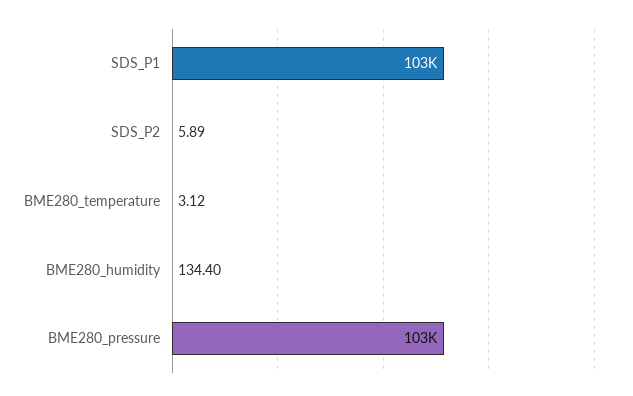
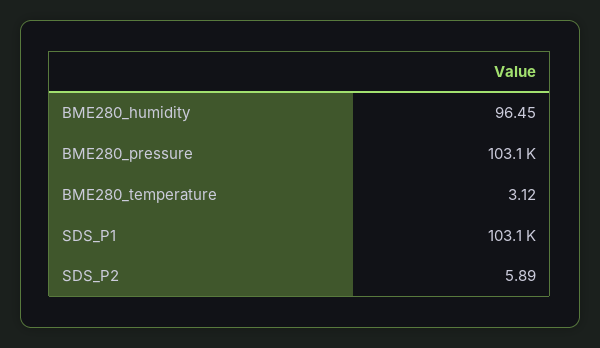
BME280_humidity: 134.4 -> 96.45

